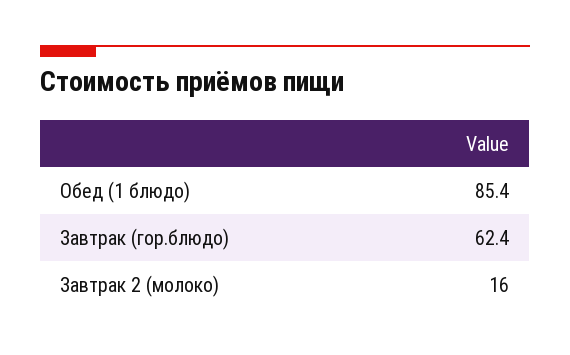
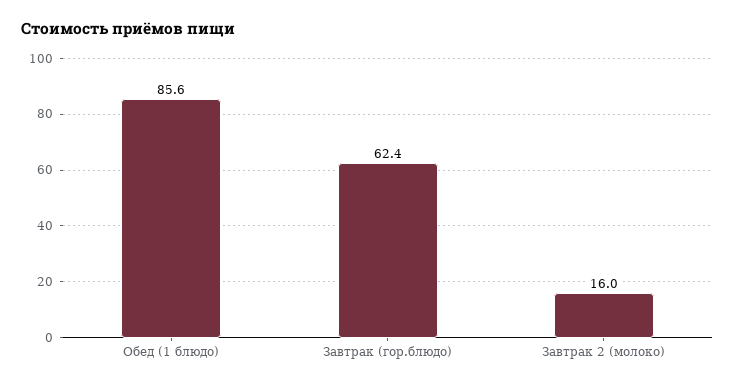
Обед (1 блюдо): 85.4 -> 85.6

